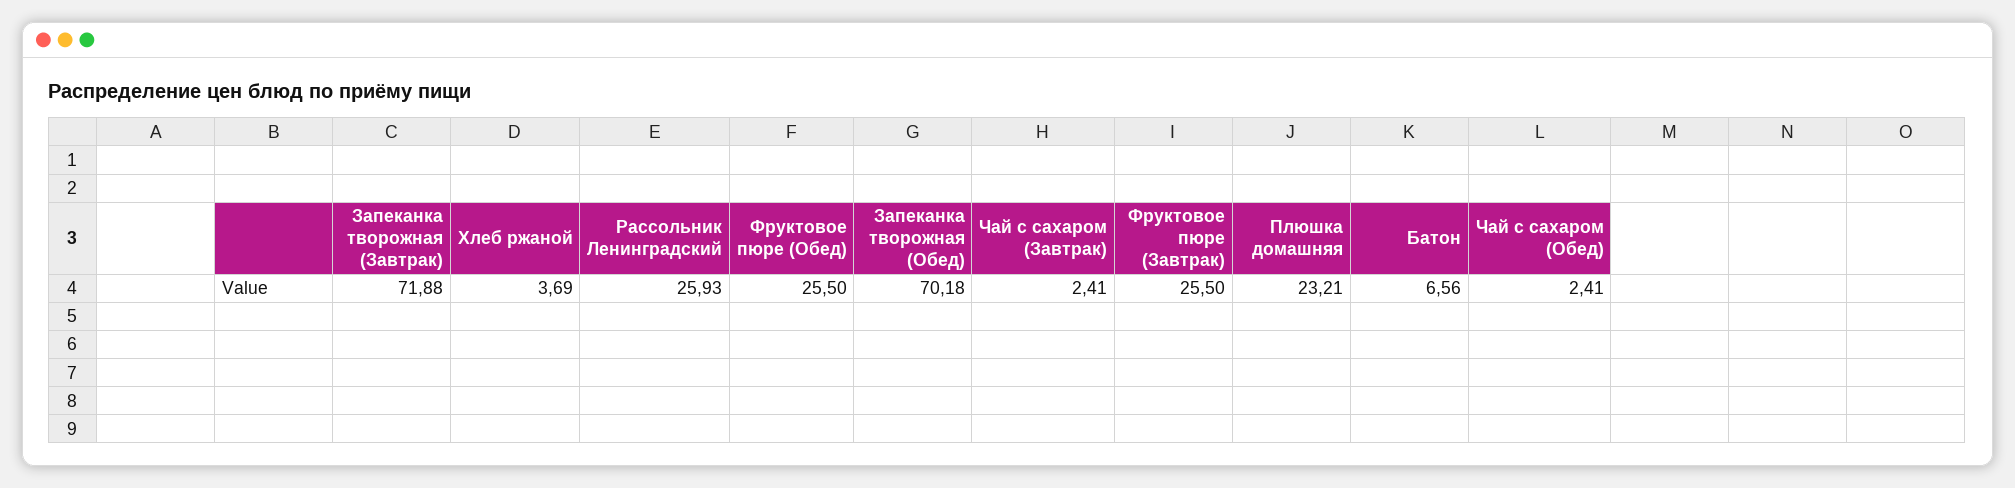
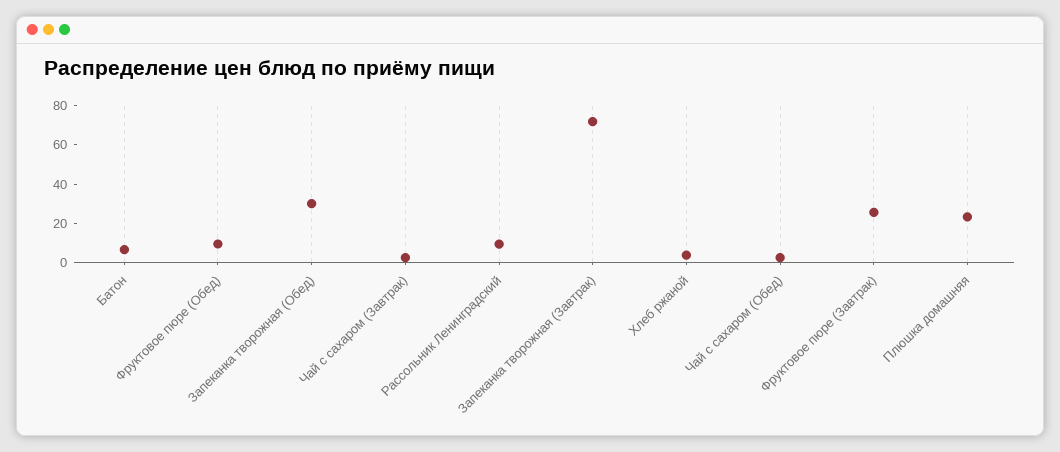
Рассольник Ленинградский: 25.93 -> 10
Фруктовое пюре (Обед): 25.5 -> 10
Запеканка творожная (Обед): 70.18 -> 30

